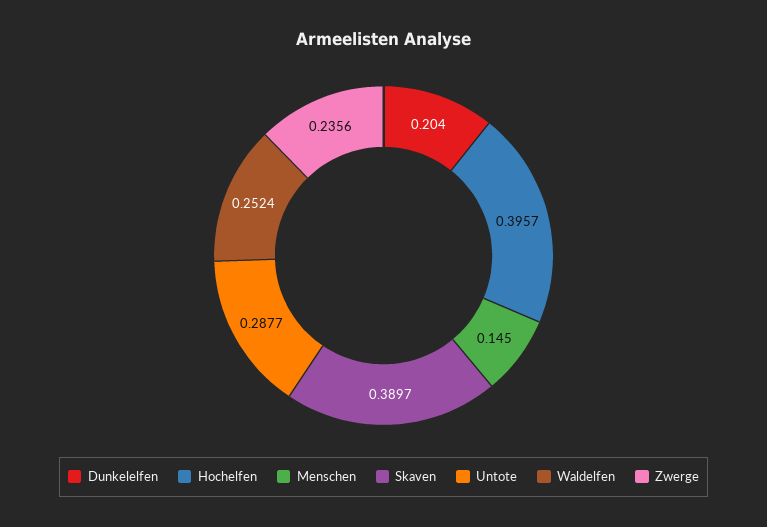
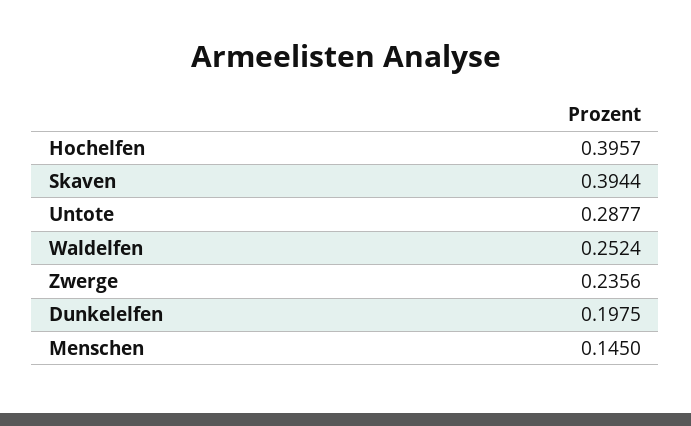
Dunkelelfen: 0.204 -> 0.1975
Skaven: 0.3897 -> 0.3944

